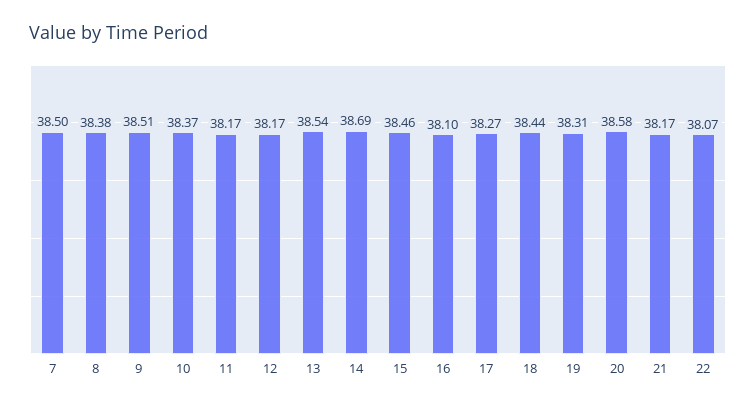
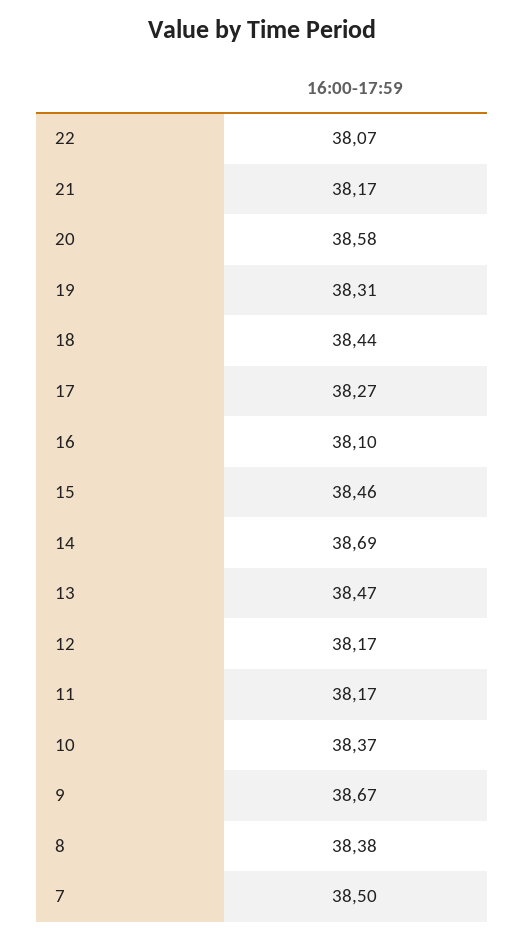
9: 38.51 -> 38.67
13: 38.54 -> 38.47

